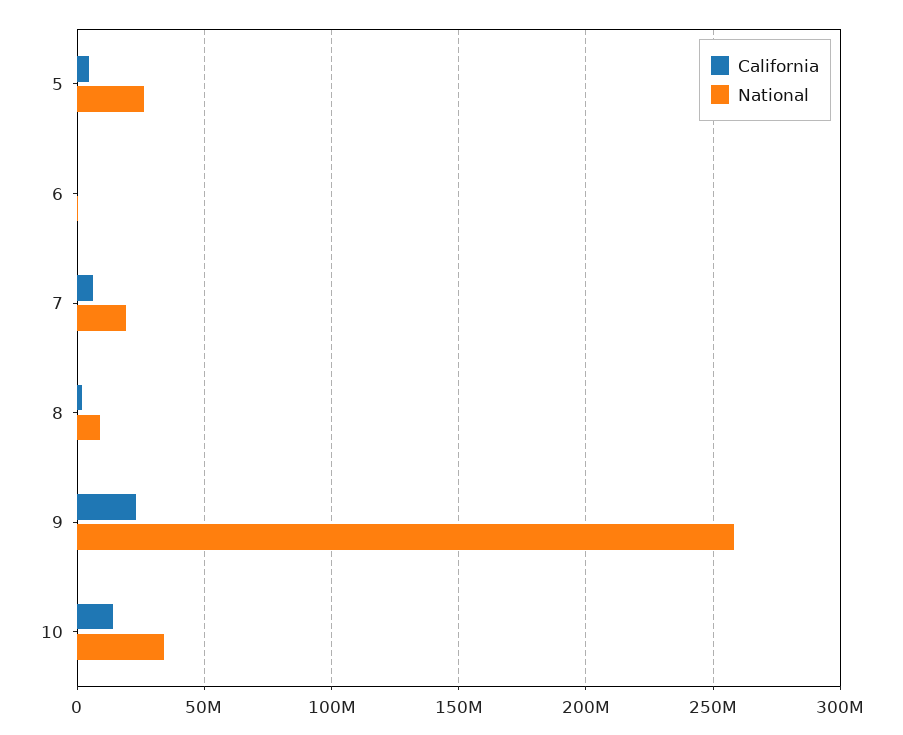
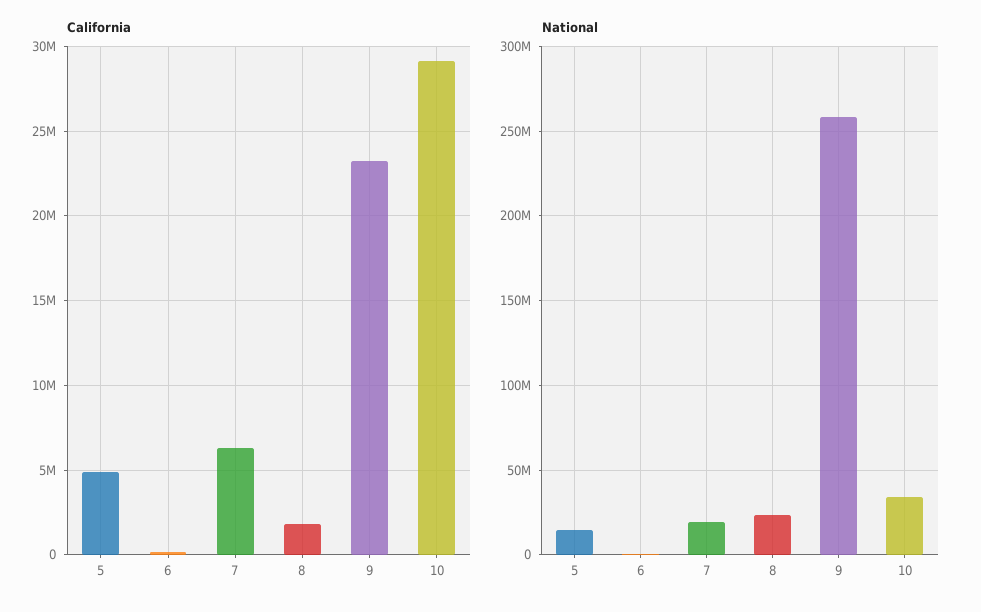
National, 5: 25000000 -> 15000000
National, 8: 10000000 -> 25000000
California, 10: 15000000 -> 29000000

